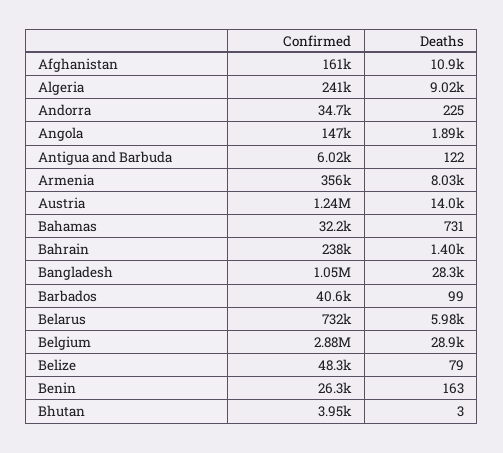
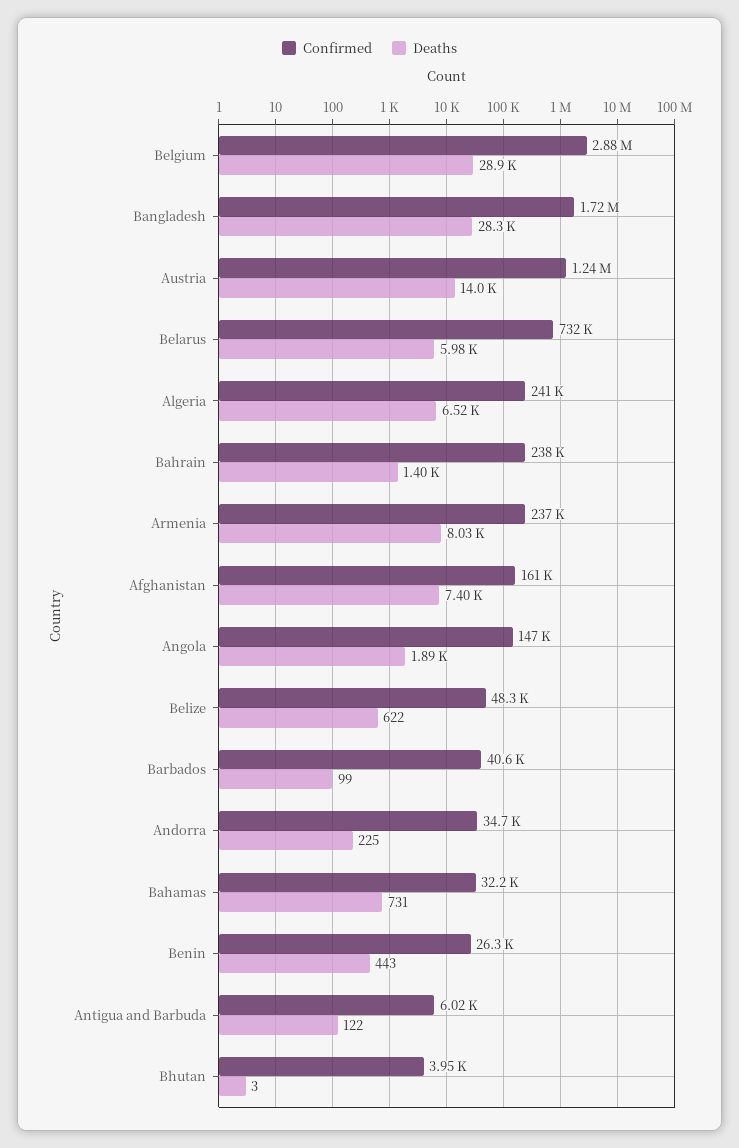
Deaths, Afghanistan: 10900 -> 7400
Deaths, Algeria: 9020 -> 6520
Confirmed, Armenia: 356000 -> 237000
Confirmed, Bangladesh: 1050000 -> 1720000
Deaths, Belize: 79 -> 622
Deaths, Benin: 163 -> 443

